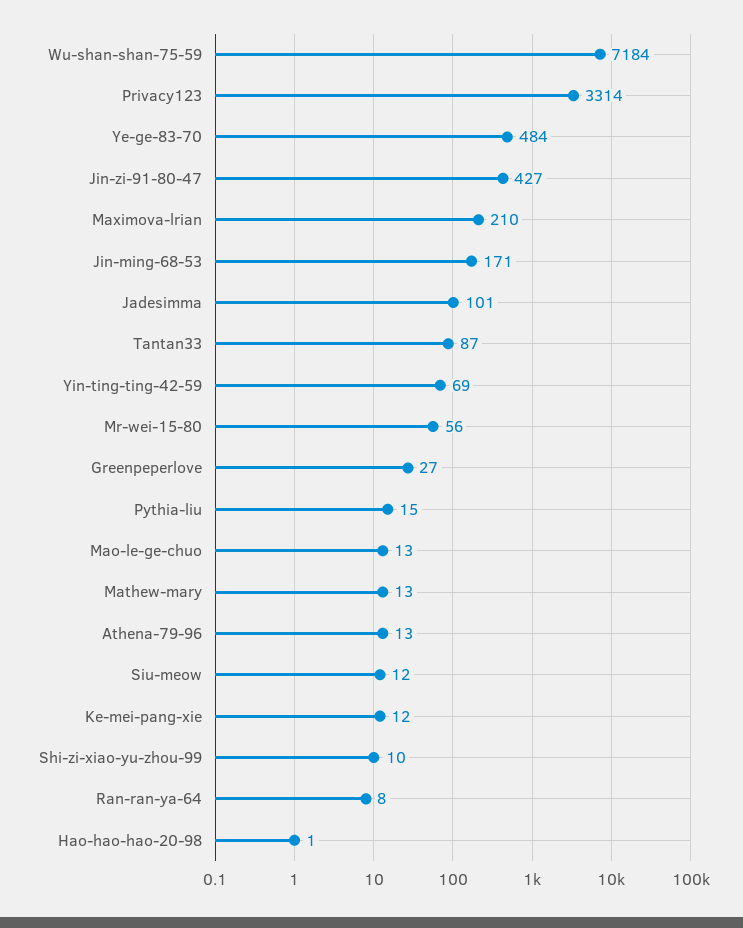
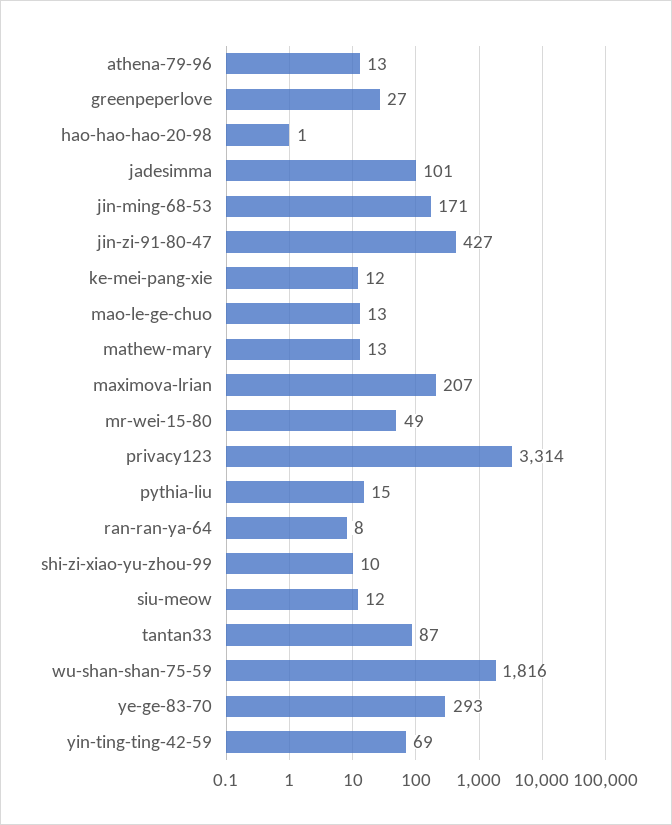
Wu-shan-shan-75-59: 7184 -> 1816
Ye-ge-83-70: 484 -> 293
Maximova-lrian: 210 -> 207
Mr-wei-15-80: 56 -> 49

